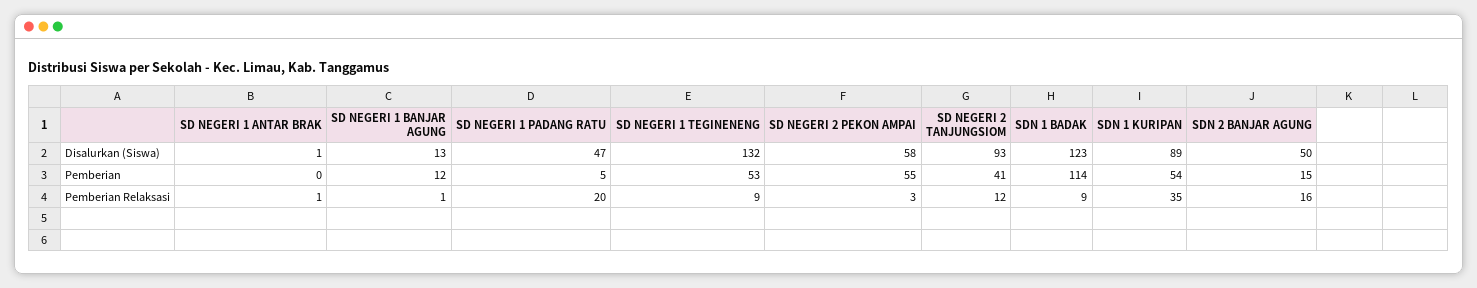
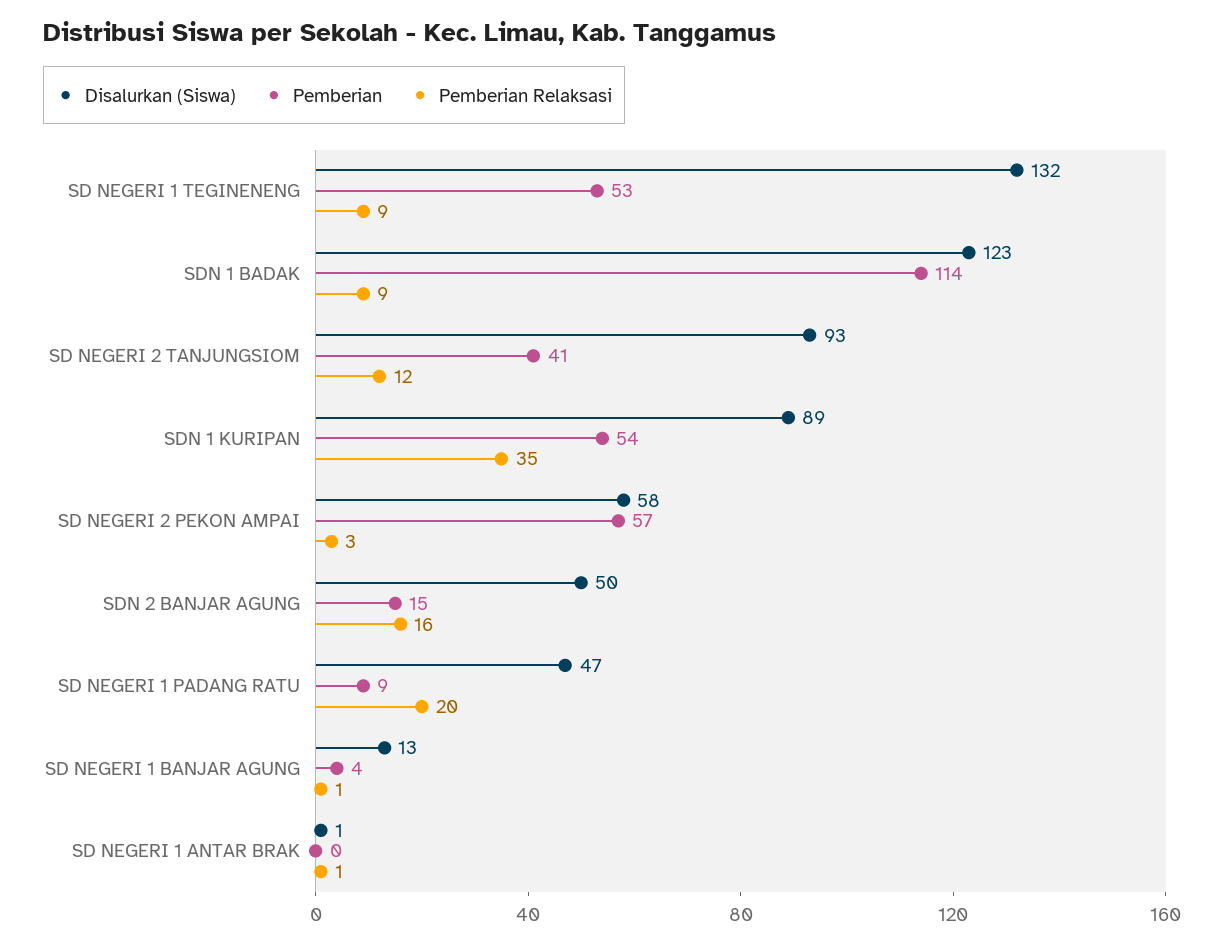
Pemberian, SD NEGERI 1 BANJAR AGUNG: 12 -> 4
Pemberian, SD NEGERI 1 PADANG RATU: 5 -> 9
Pemberian, SD NEGERI 2 PEKON AMPAI: 55 -> 57

